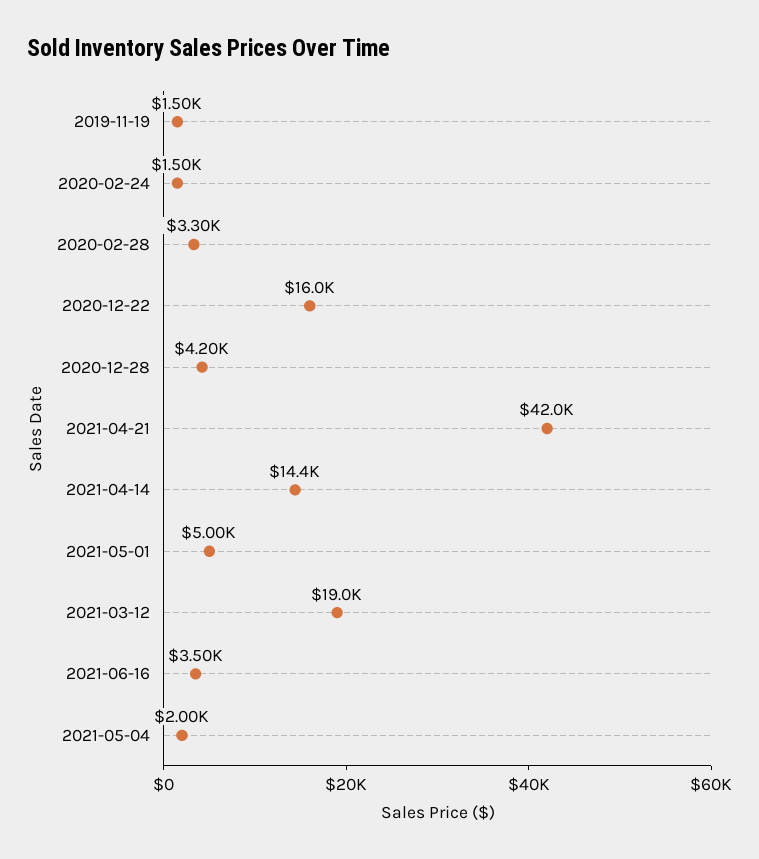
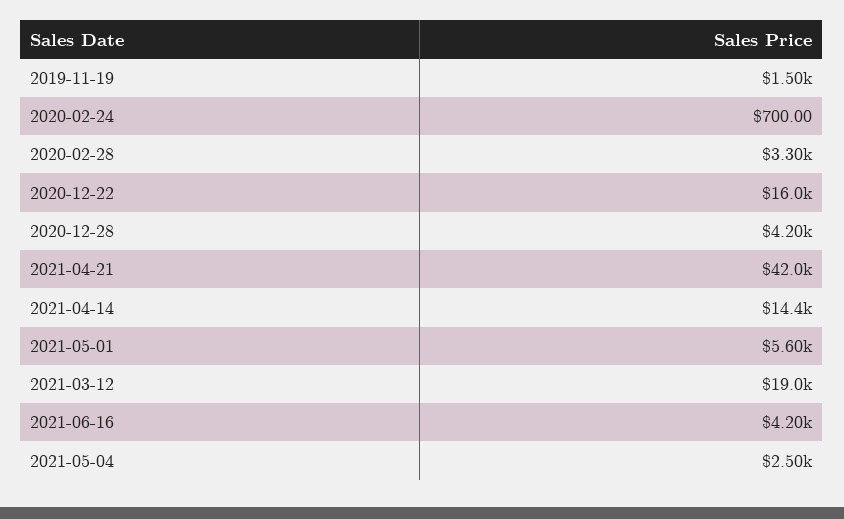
2020-02-24: 1500 -> 700
2021-05-01: 5000 -> 5600
2021-06-16: 3500 -> 4200
2021-05-04: 2000 -> 2500

